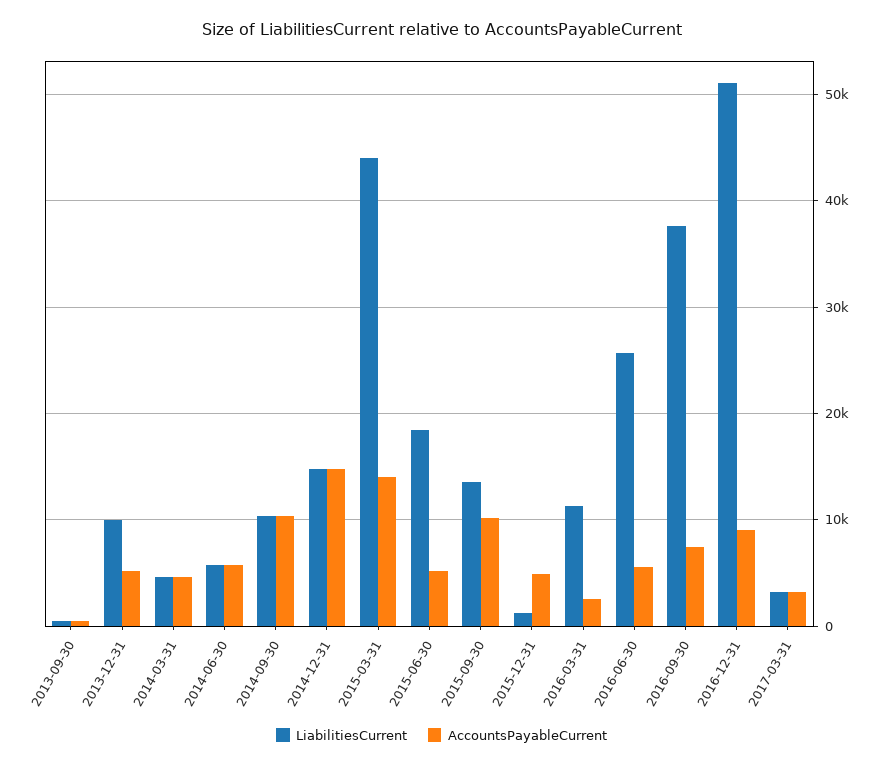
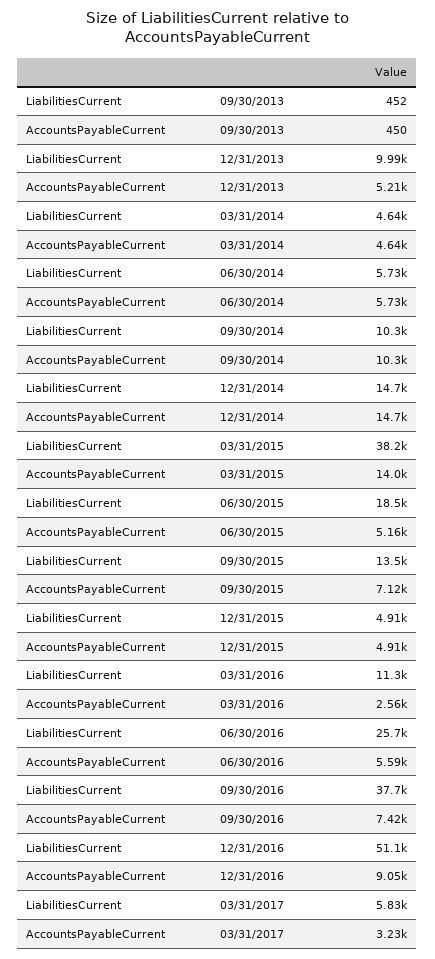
LiabilitiesCurrent, 2015-03-31: 44000 -> 38200
AccountsPayableCurrent, 2015-09-30: 10000 -> 7120
LiabilitiesCurrent, 2015-12-31: 1000 -> 4910
LiabilitiesCurrent, 2017-03-31: 3000 -> 5830

